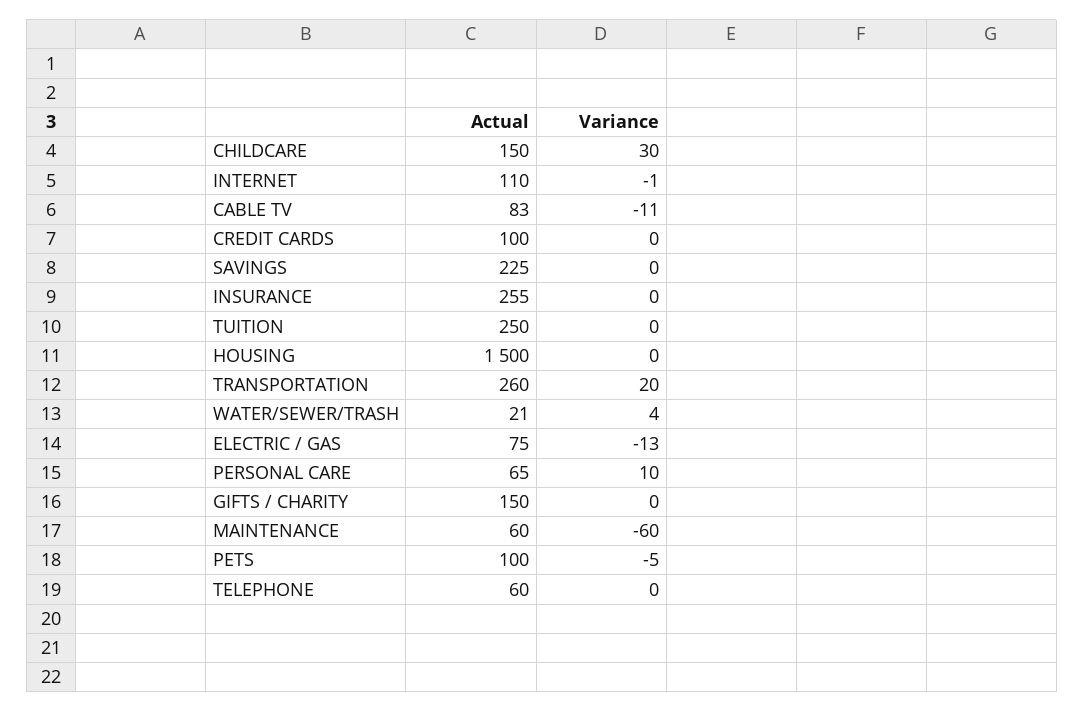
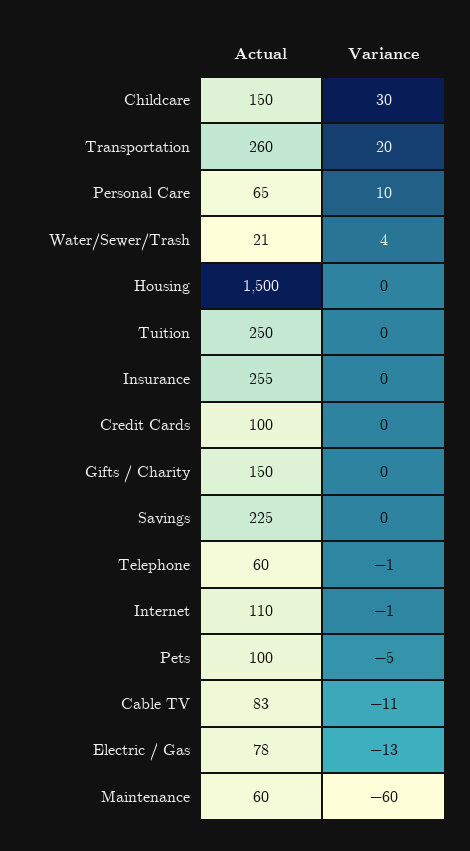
Actual, ELECTRIC / GAS: 75 -> 78
Variance, TELEPHONE: 0 -> -1

